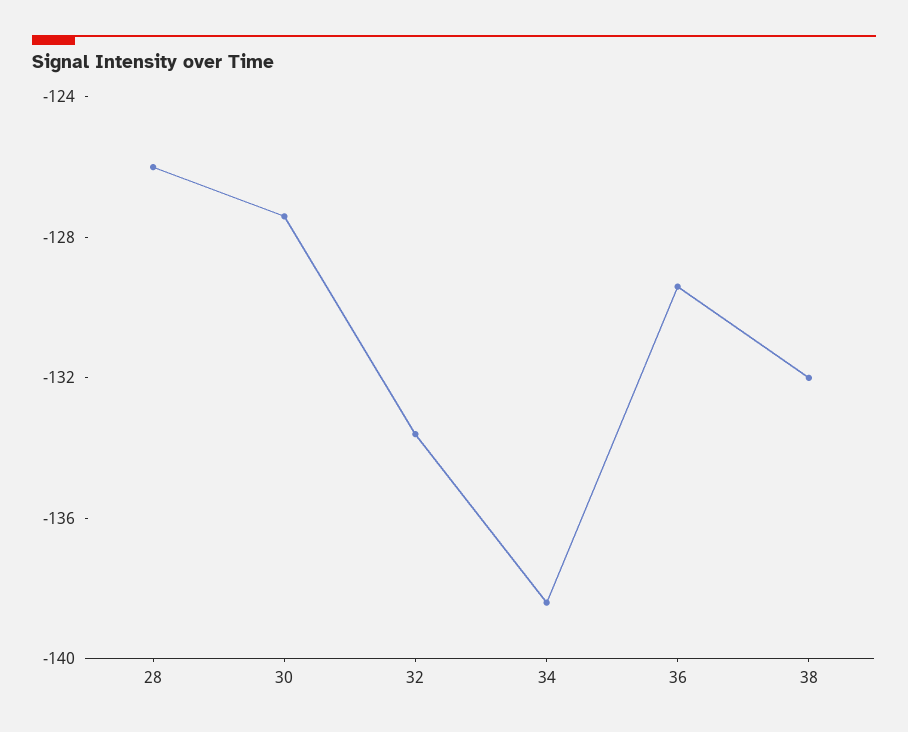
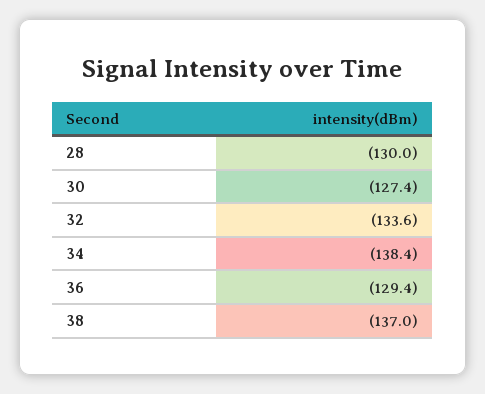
28: -126 -> -130
38: -132 -> -137

